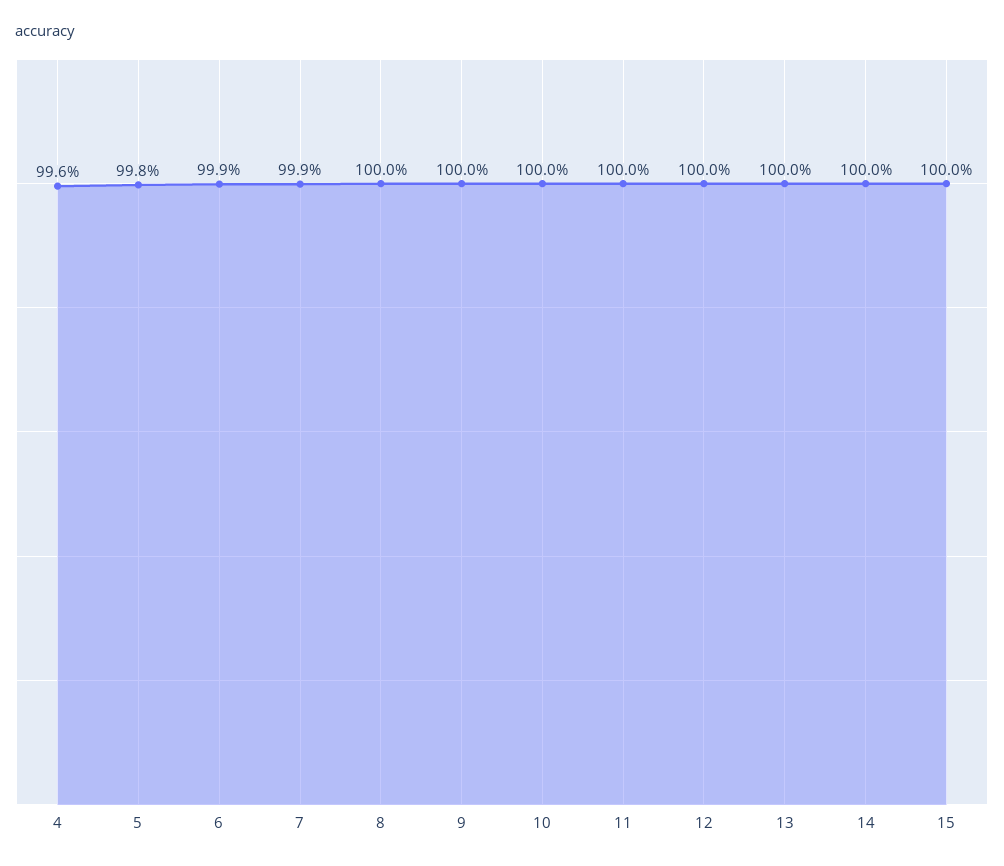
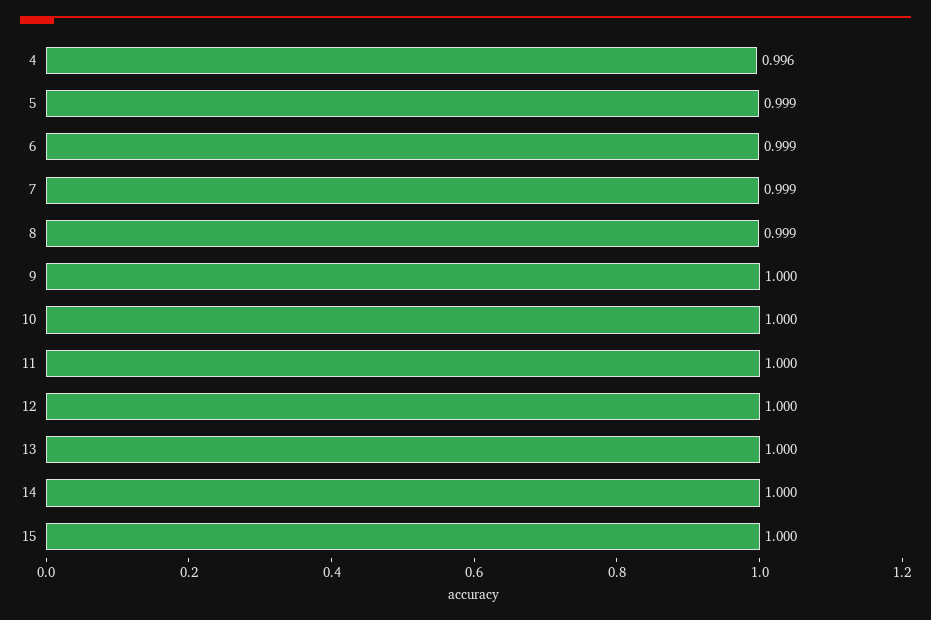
5: 0.998 -> 0.999
8: 1 -> 0.999

